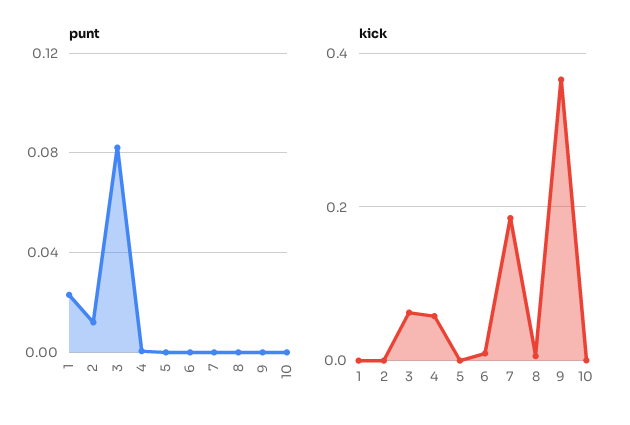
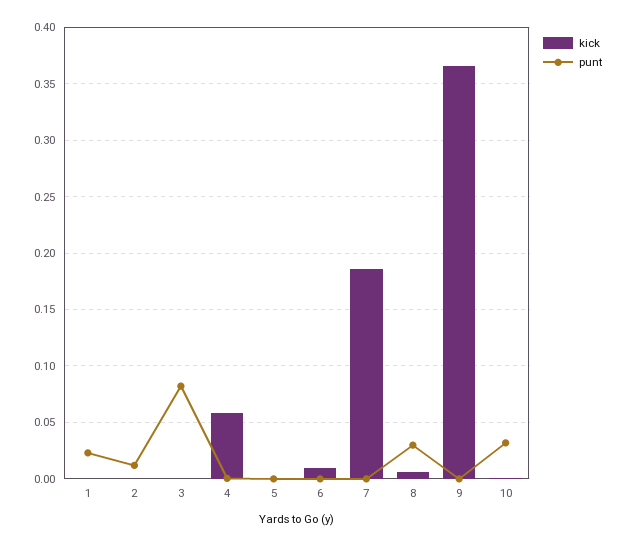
punt, 8: 0 -> 0.03
punt, 10: 0 -> 0.03
kick, 3: 0.06 -> 0

